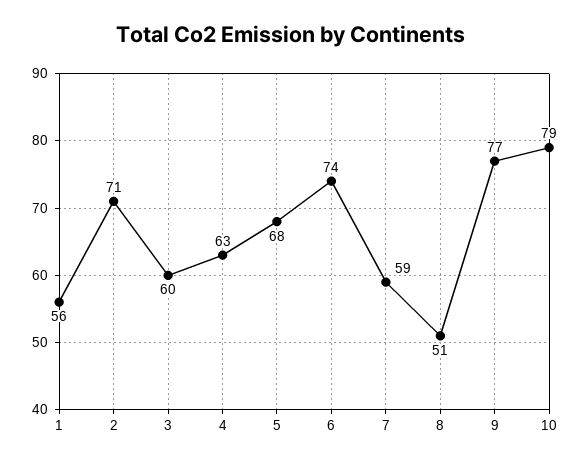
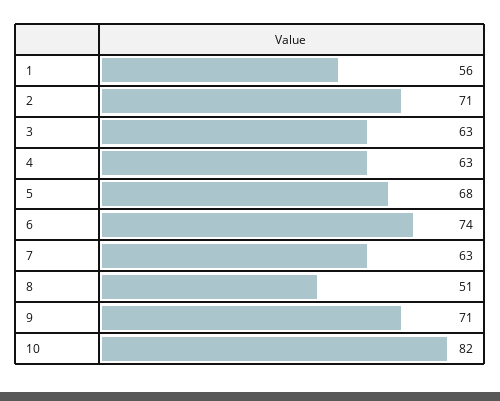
3: 60 -> 63
7: 59 -> 63
9: 77 -> 71
10: 79 -> 82

